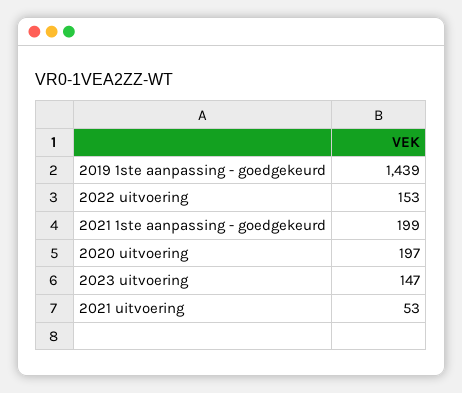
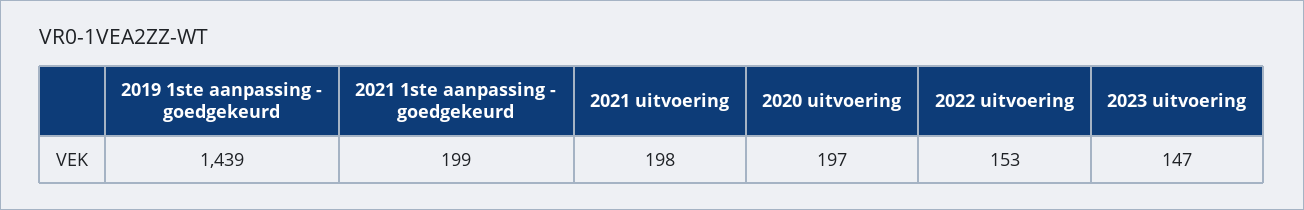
2021 uitvoering: 53 -> 198

